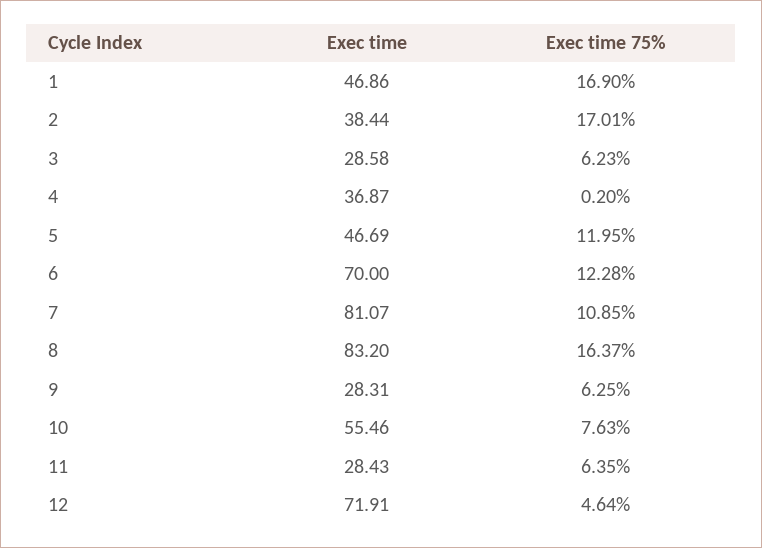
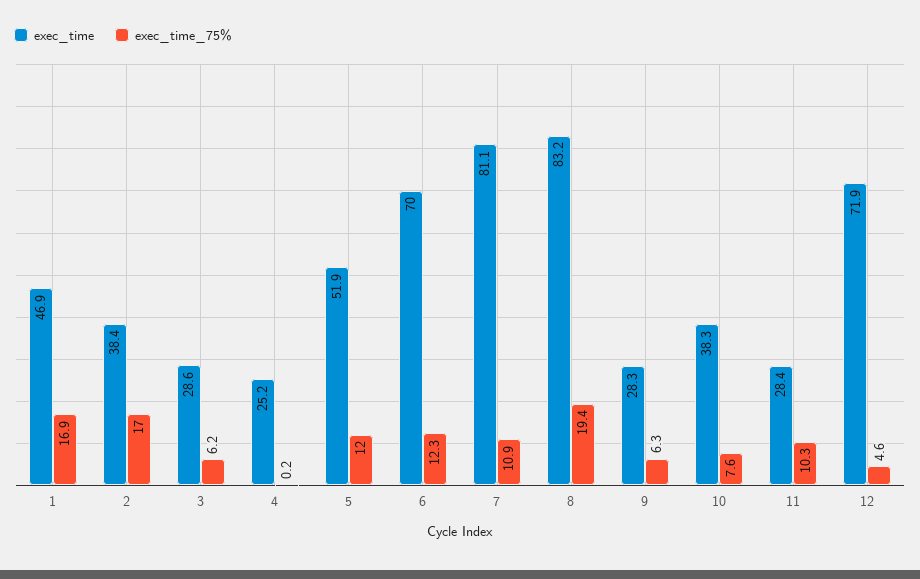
Exec time, 4: 36.87 -> 25.2
Exec time, 5: 46.69 -> 51.9
Exec time 75%, 8: 16.37 -> 19.4
Exec time, 10: 55.46 -> 38.3
Exec time 75%, 11: 6.35 -> 10.3

